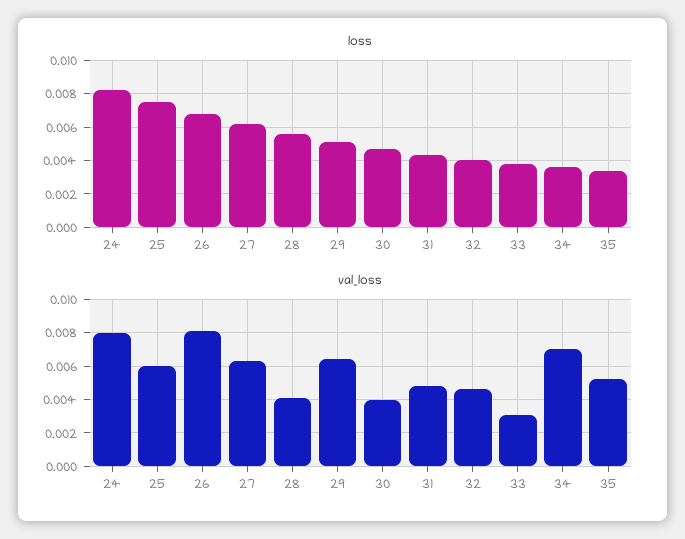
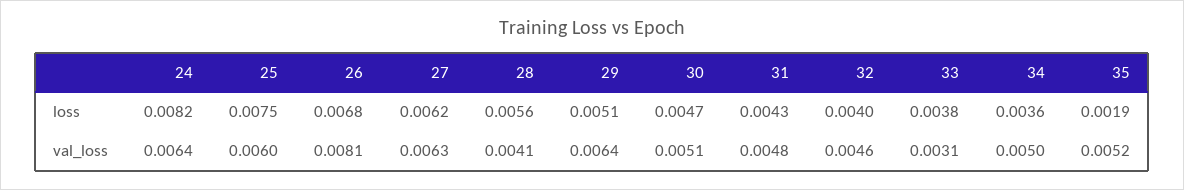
loss, 35: 0.0035 -> 0.0019
val_loss, 24: 0.008 -> 0.0064
val_loss, 30: 0.004 -> 0.0051
val_loss, 34: 0.007 -> 0.005

